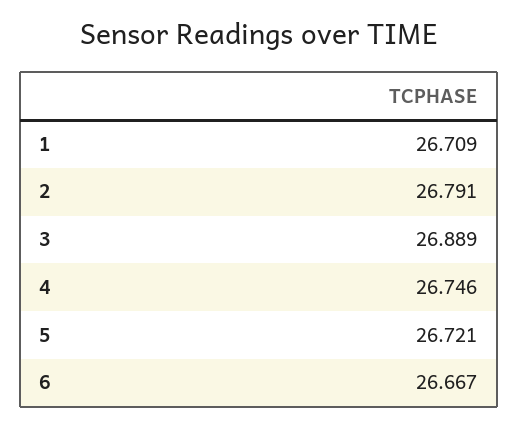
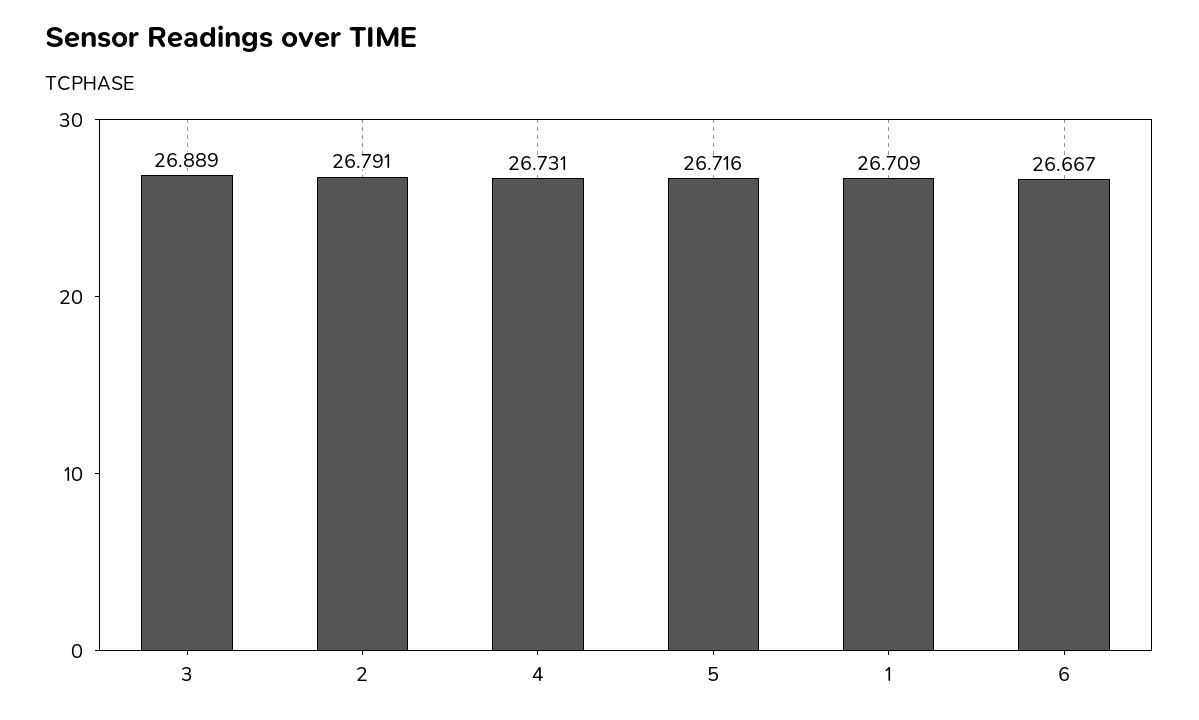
4: 26.746 -> 26.731
5: 26.721 -> 26.716

